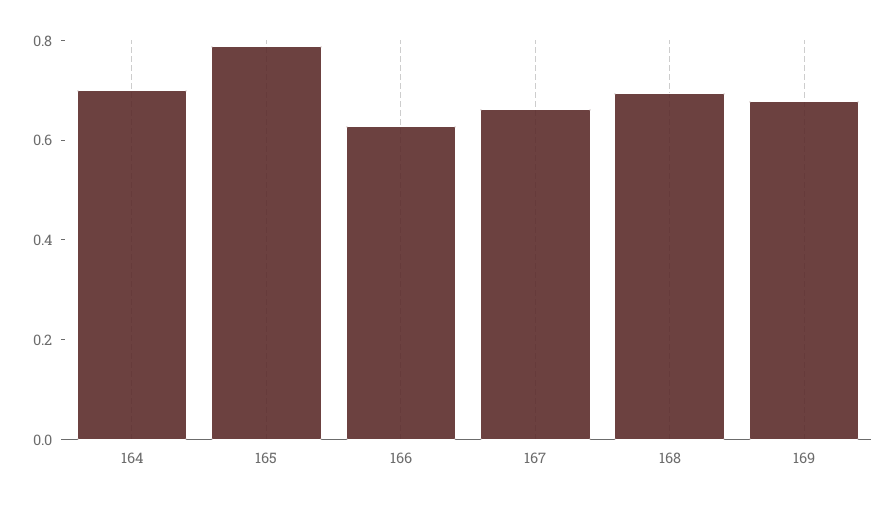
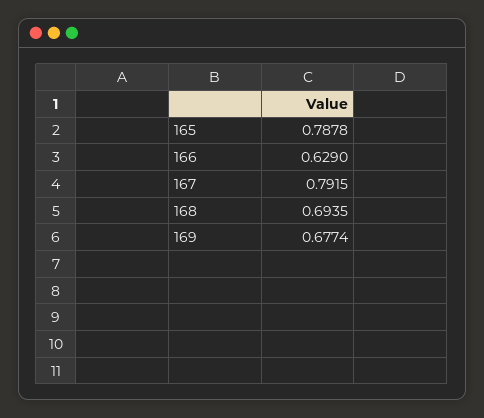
164: 0.7 -> none
167: 0.65 -> 0.7915

